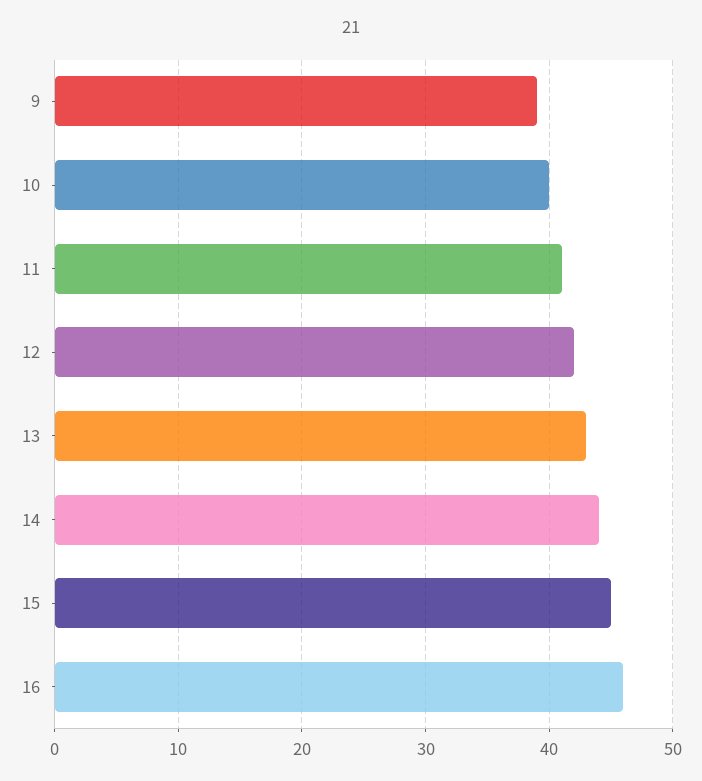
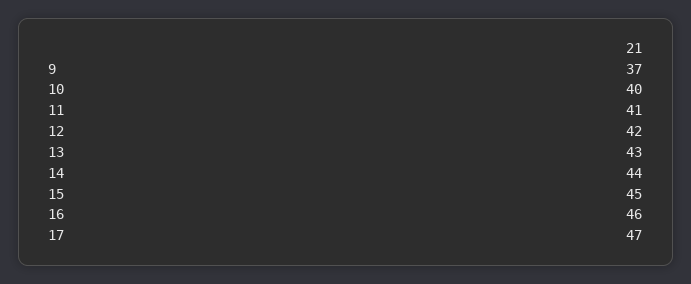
9: 39 -> 37
17: none -> 47

